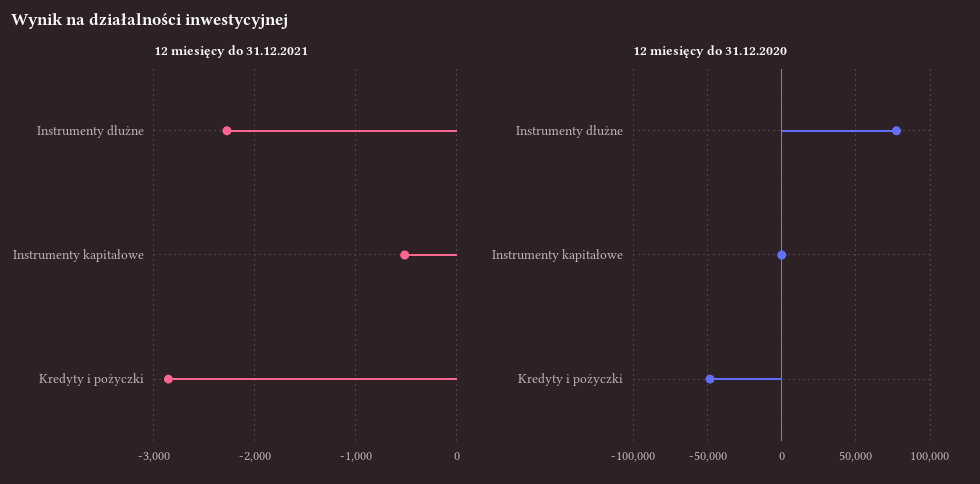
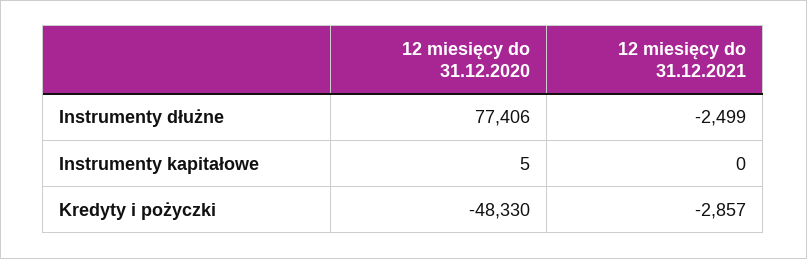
12 miesięcy do 31.12.2021, Instrumenty dłużne: -2300 -> -2499
12 miesięcy do 31.12.2021, Instrumenty kapitałowe: -500 -> 0

